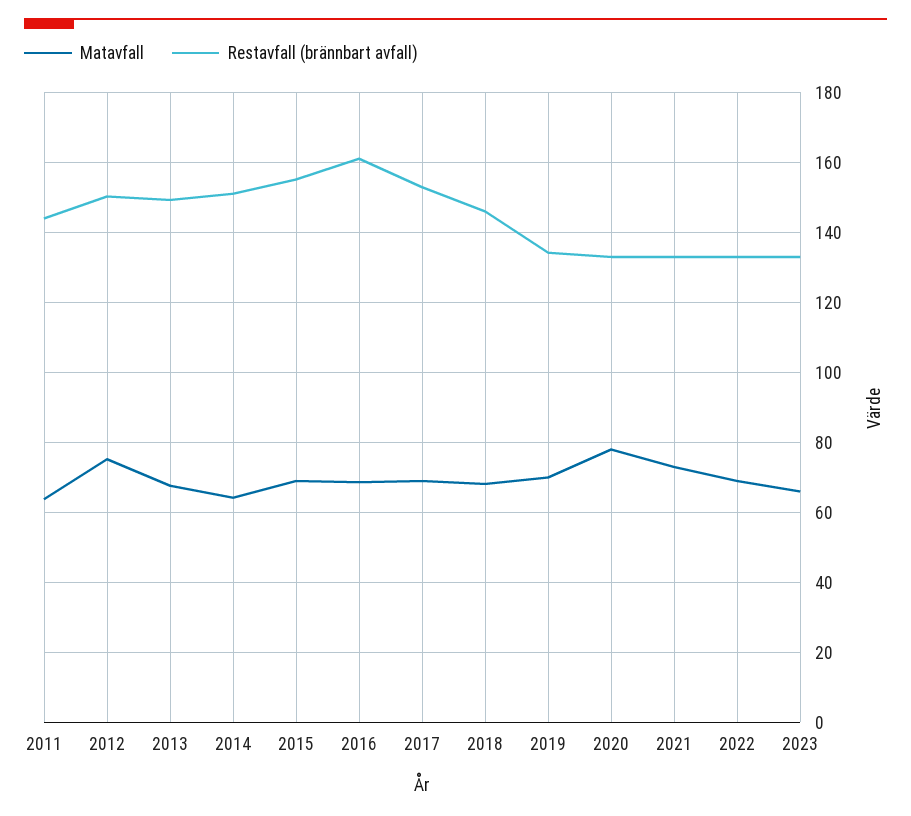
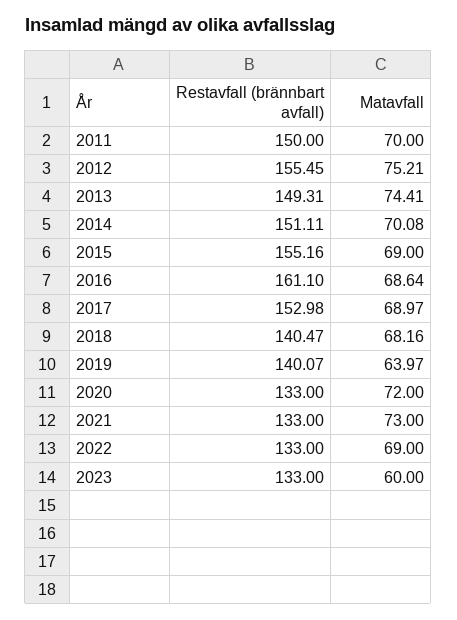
Matavfall, 2011: 64 -> 70
Restavfall (brännbart avfall), 2011: 144 -> 150
Restavfall (brännbart avfall), 2012: 150 -> 155.45
Matavfall, 2013: 68 -> 74.41
Matavfall, 2014: 64 -> 70.08
Restavfall (brännbart avfall), 2018: 146 -> 140.47
Matavfall, 2019: 70 -> 63.97
Restavfall (brännbart avfall), 2019: 134 -> 140.07
Matavfall, 2020: 78 -> 72
Matavfall, 2023: 66 -> 60

